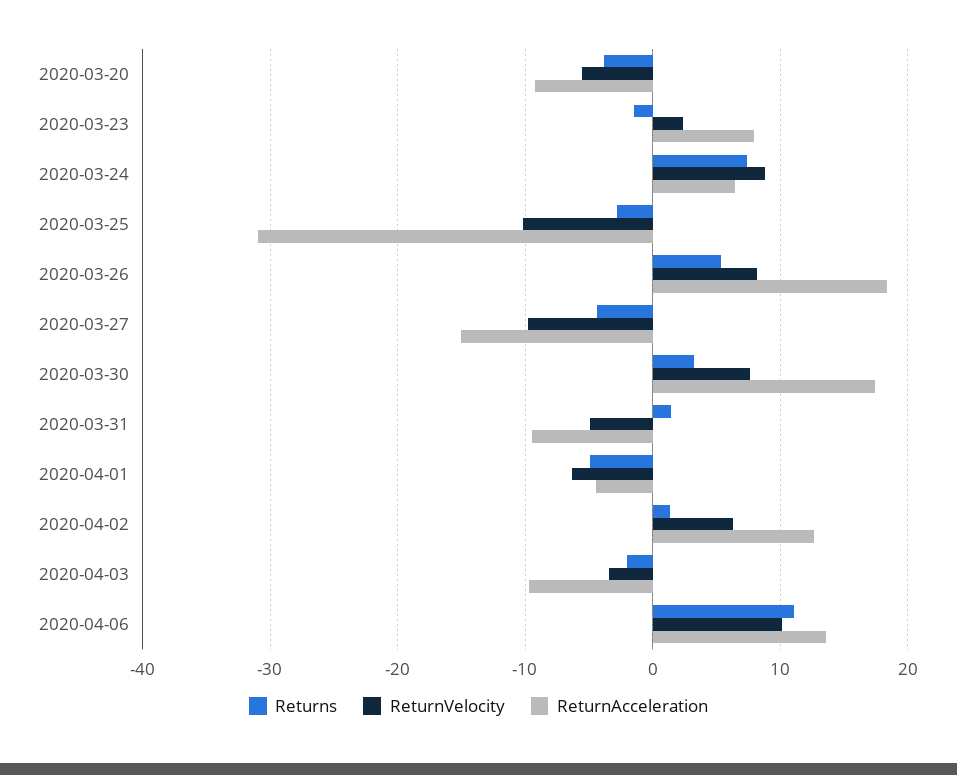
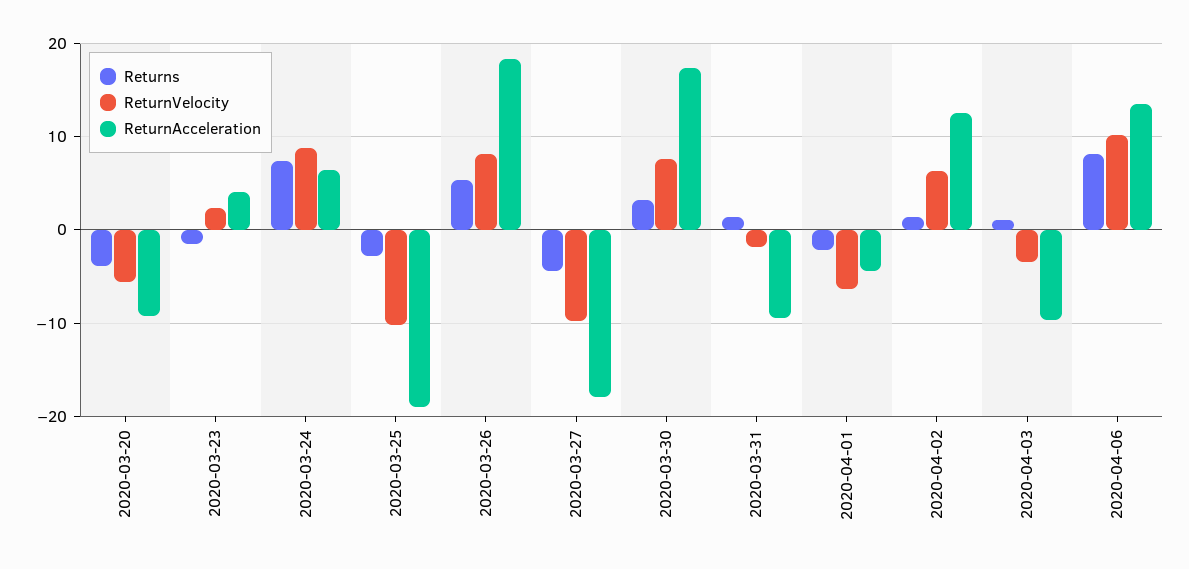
ReturnAcceleration, 2020-03-23: 8 -> 4
ReturnAcceleration, 2020-03-25: -31 -> -19
ReturnAcceleration, 2020-03-27: -15 -> -18
ReturnVelocity, 2020-03-31: -5 -> -2
Returns, 2020-04-01: -5 -> -2
Returns, 2020-04-03: -2 -> 1
Returns, 2020-04-06: 11 -> 8

